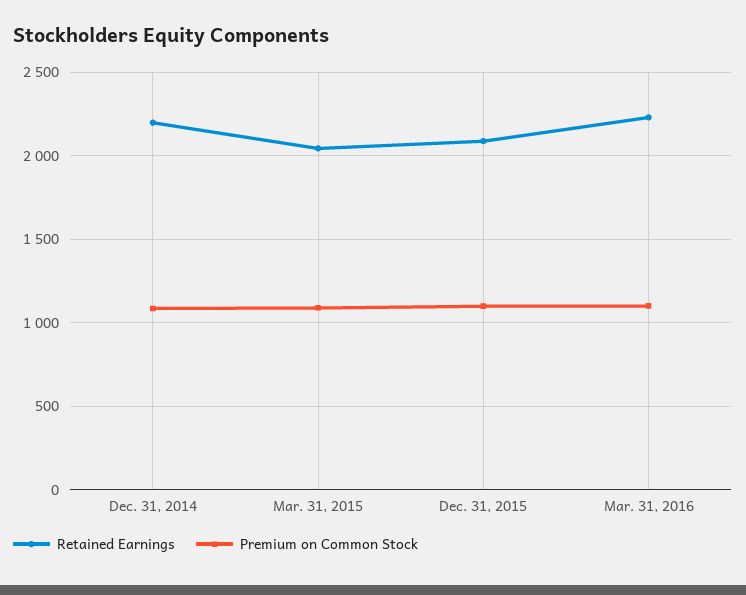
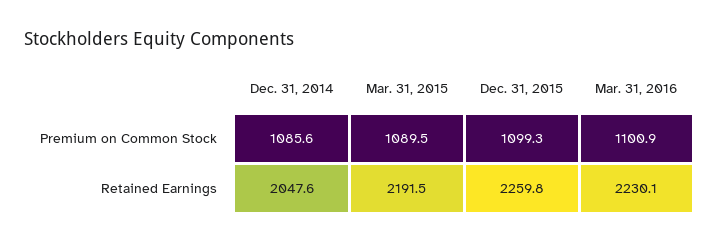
Retained Earnings, Dec. 31, 2014: 2200 -> 2047.6
Retained Earnings, Mar. 31, 2015: 2050 -> 2191.5
Retained Earnings, Dec. 31, 2015: 2100 -> 2259.8

